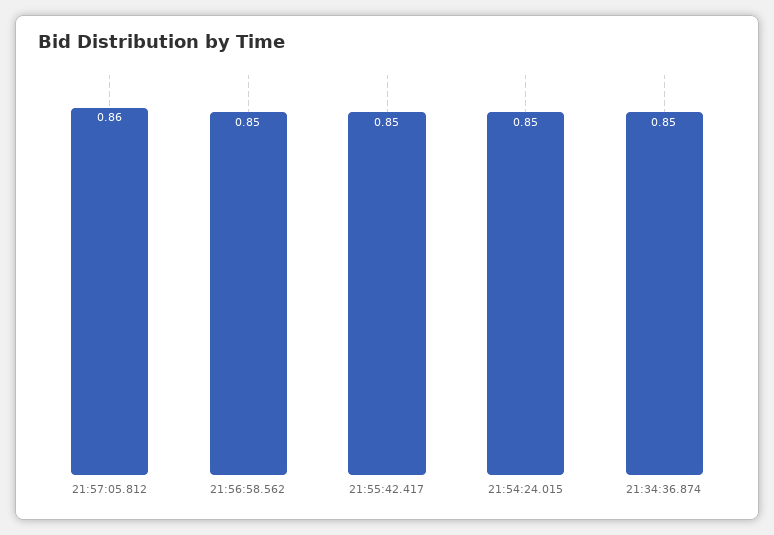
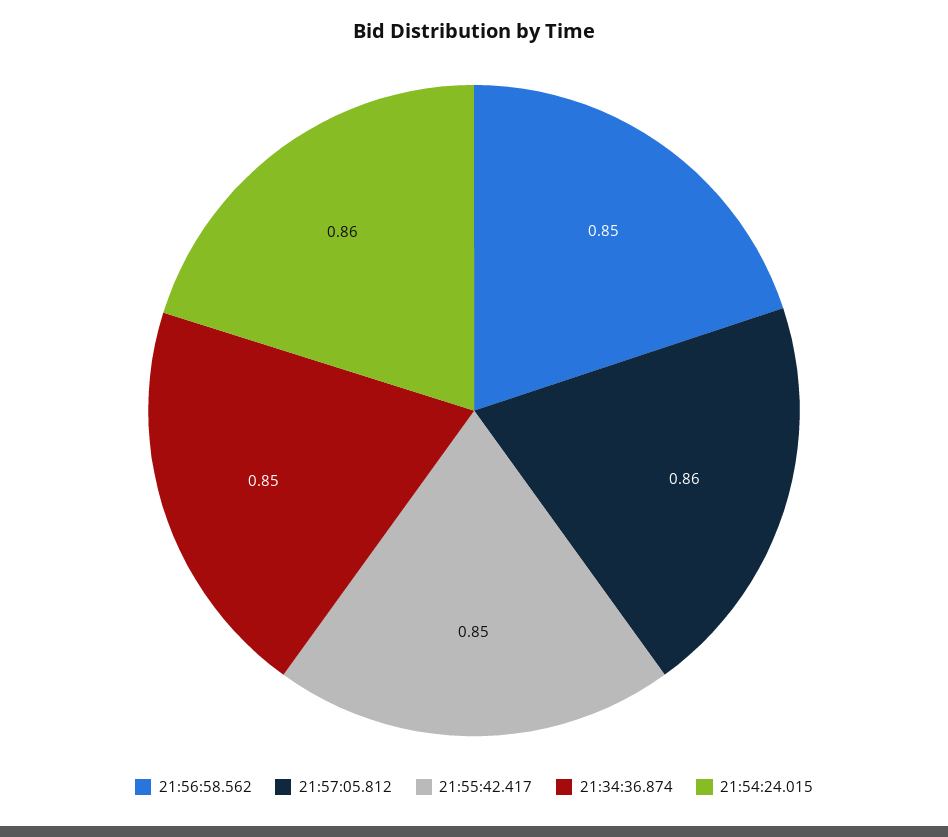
21:54:24.015: 0.85 -> 0.86

